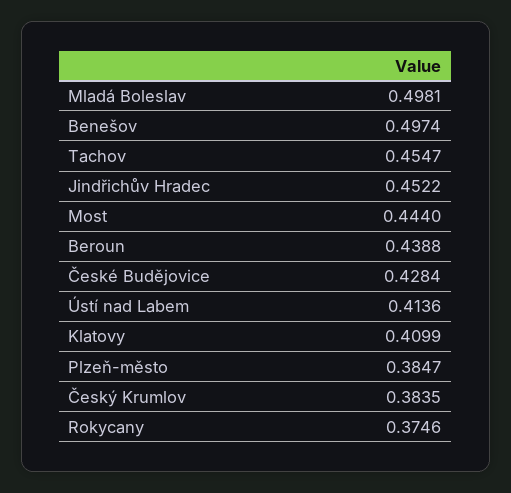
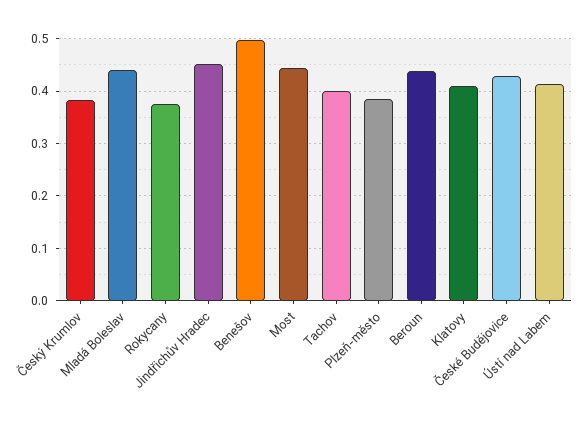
Mladá Boleslav: 0.4981 -> 0.44
Tachov: 0.4547 -> 0.4

